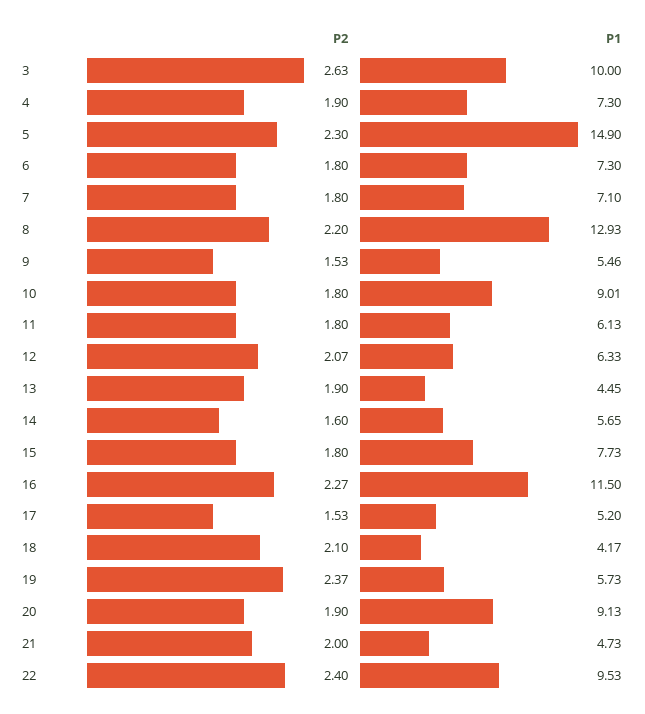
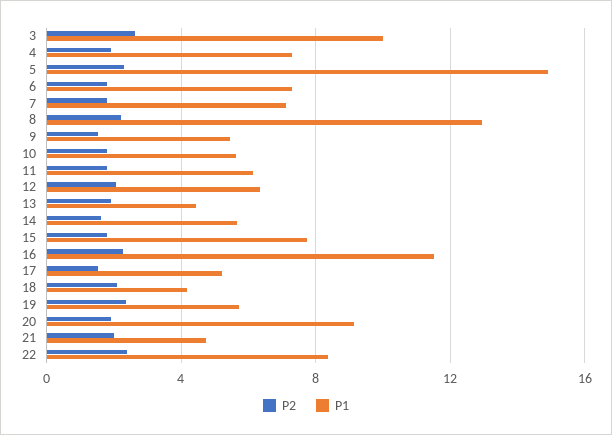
P1, 10: 9.01 -> 5.5
P1, 22: 9.53 -> 8.5

